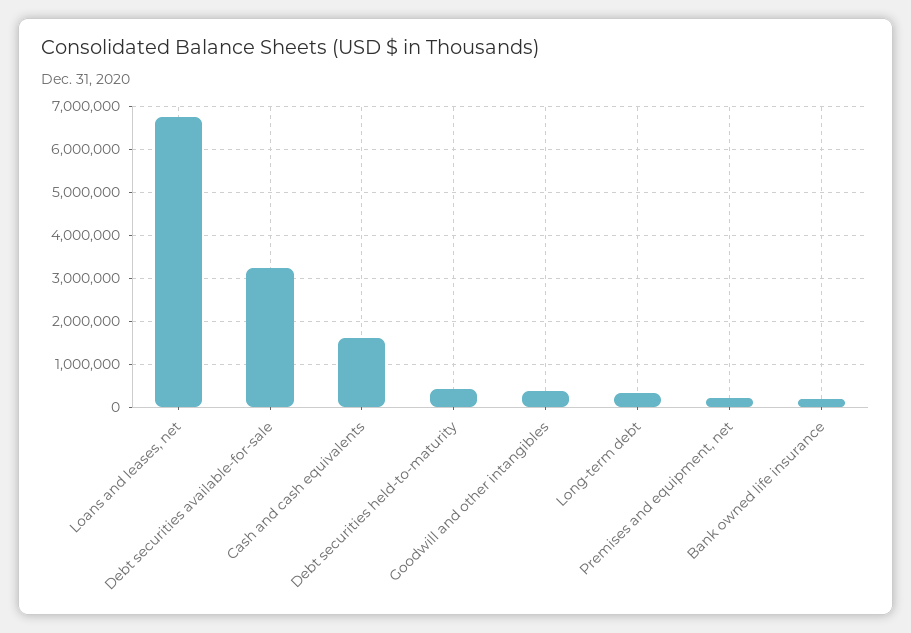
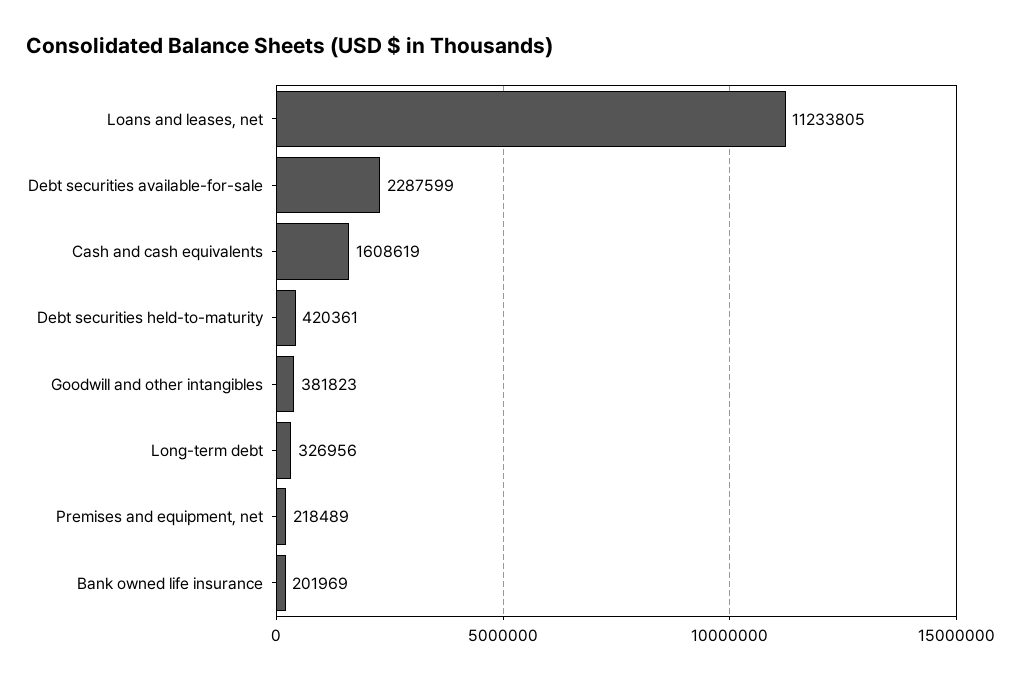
Loans and leases, net: 6800000 -> 11233805
Debt securities available-for-sale: 3200000 -> 2287599

